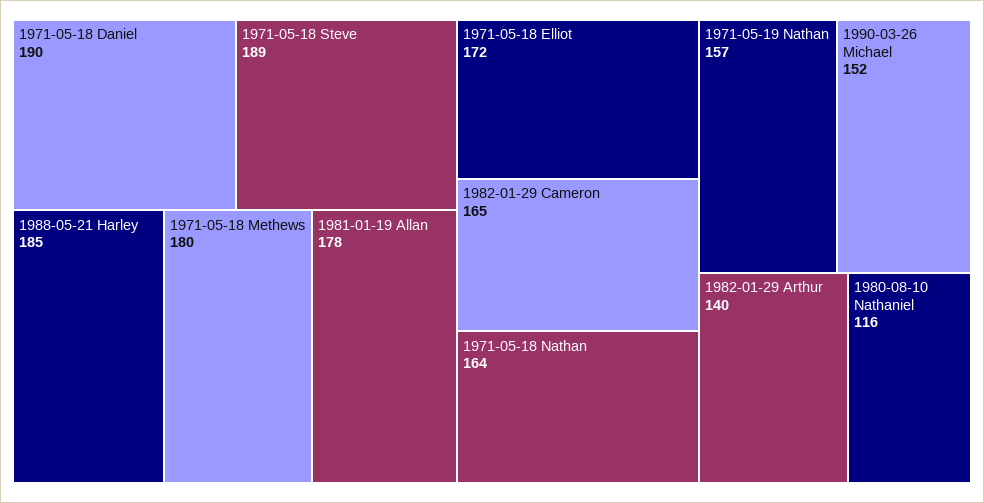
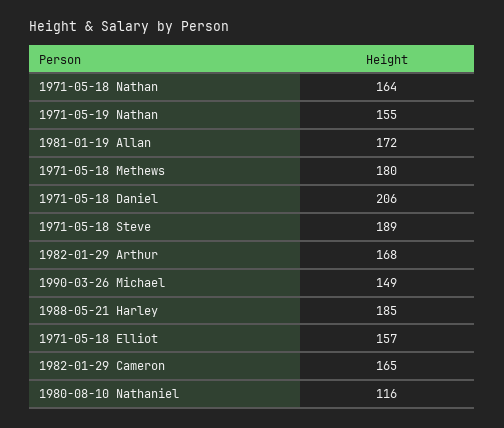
1971-05-18 Daniel: 190 -> 206
1981-01-19 Allan: 178 -> 172
1971-05-18 Elliot: 172 -> 157
1971-05-19 Nathan: 157 -> 155
1990-03-26 Michael: 152 -> 149
1982-01-29 Arthur: 140 -> 168

